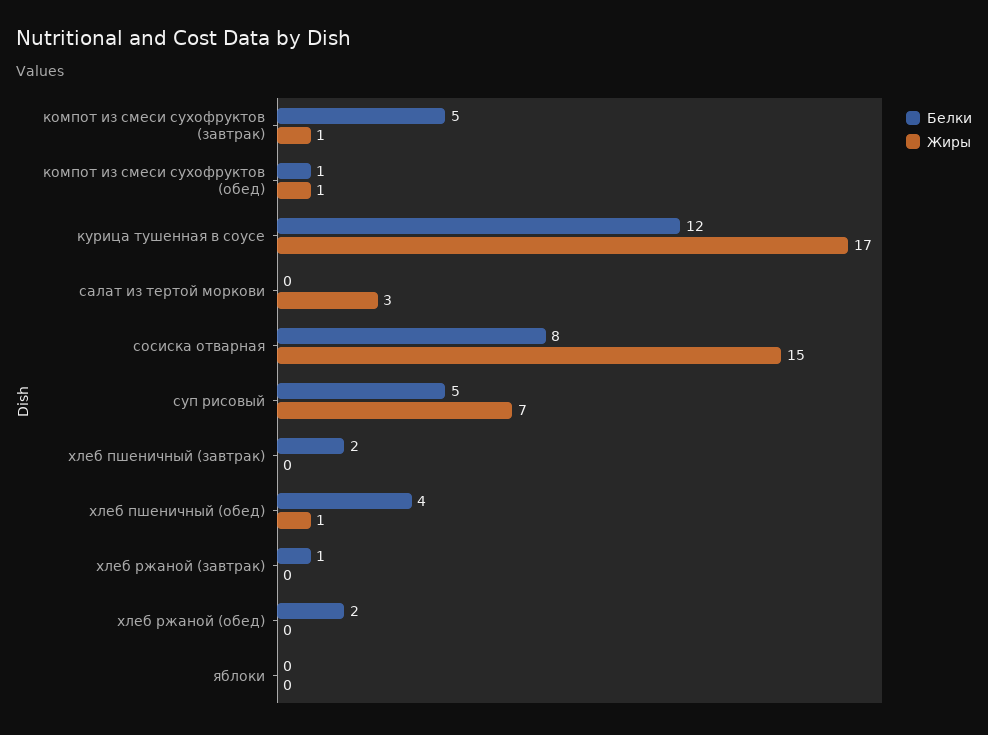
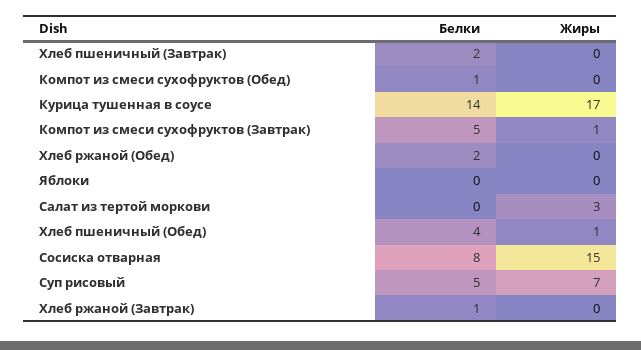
Жиры, компот из смеси сухофруктов (обед): 1 -> 0
Белки, курица тушенная в соусе: 12 -> 14

